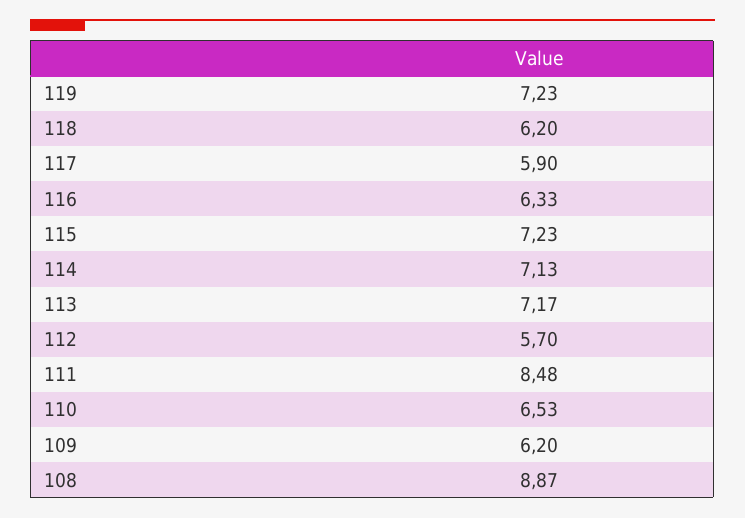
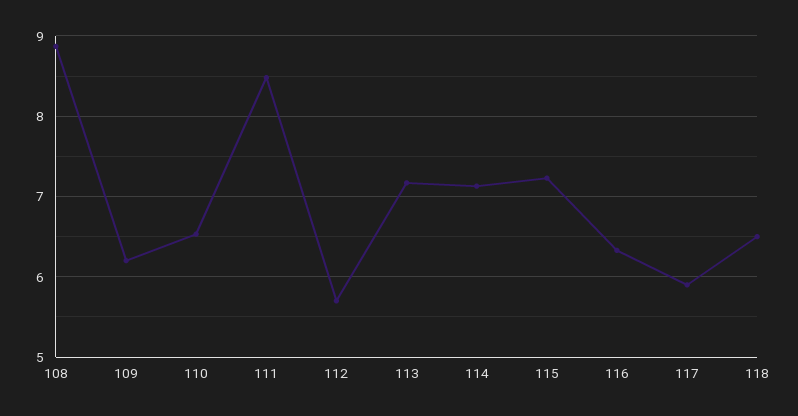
119: 7.23 -> none
118: 6.2 -> 6.5

